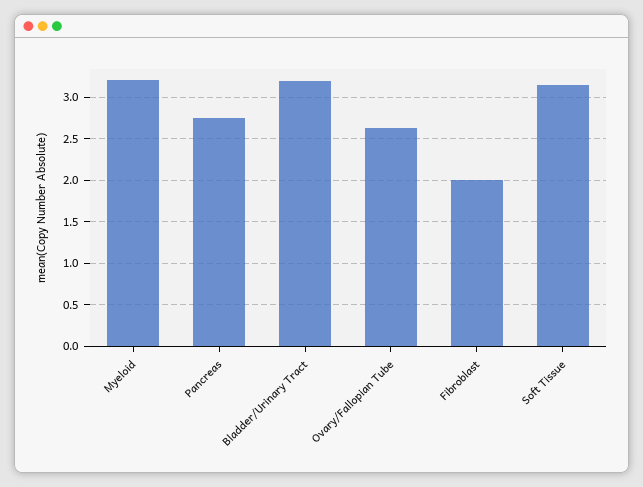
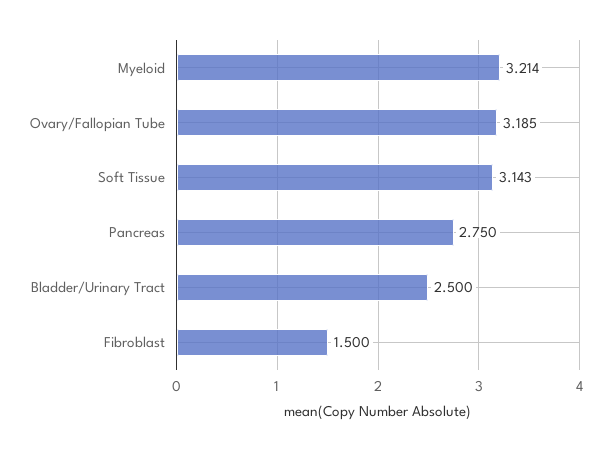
Bladder/Urinary Tract: 3.2 -> 2.5
Ovary/Fallopian Tube: 2.6 -> 3.185
Fibroblast: 2 -> 1.5

